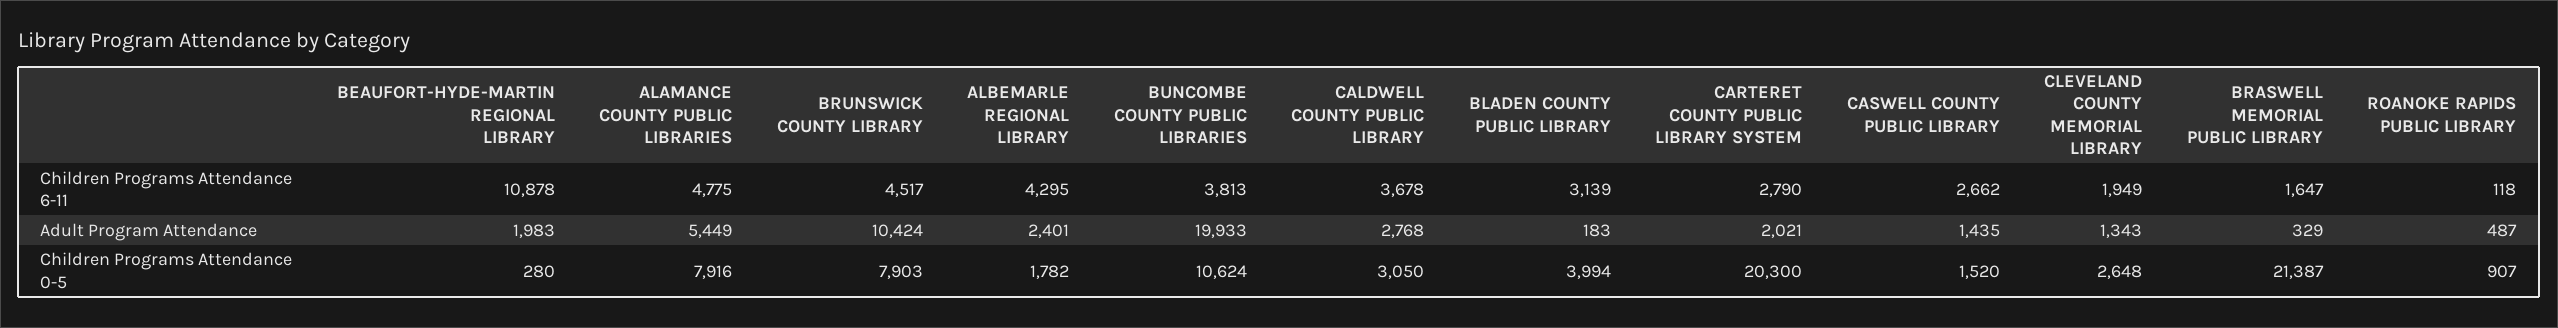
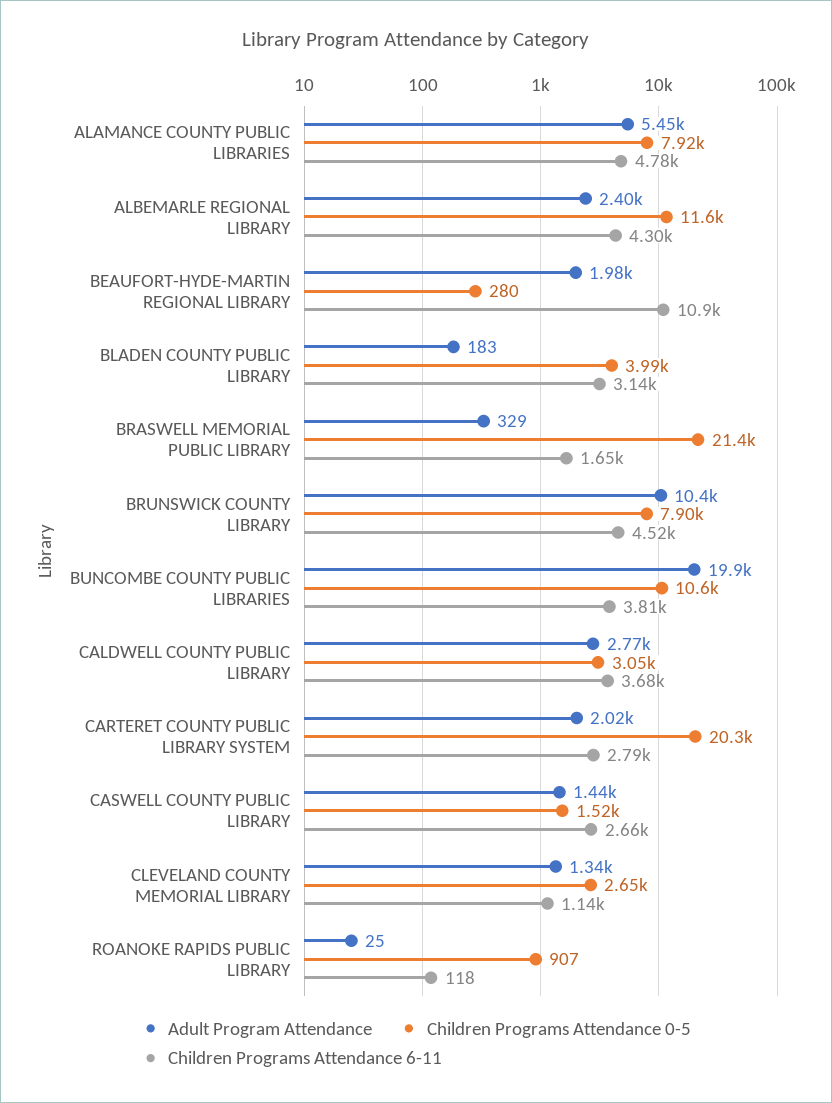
Children Programs Attendance 6-11, CLEVELAND COUNTY MEMORIAL LIBRARY: 1949 -> 1140
Adult Program Attendance, ROANOKE RAPIDS PUBLIC LIBRARY: 487 -> 25
Children Programs Attendance 0-5, ALBEMARLE REGIONAL LIBRARY: 1782 -> 11600

